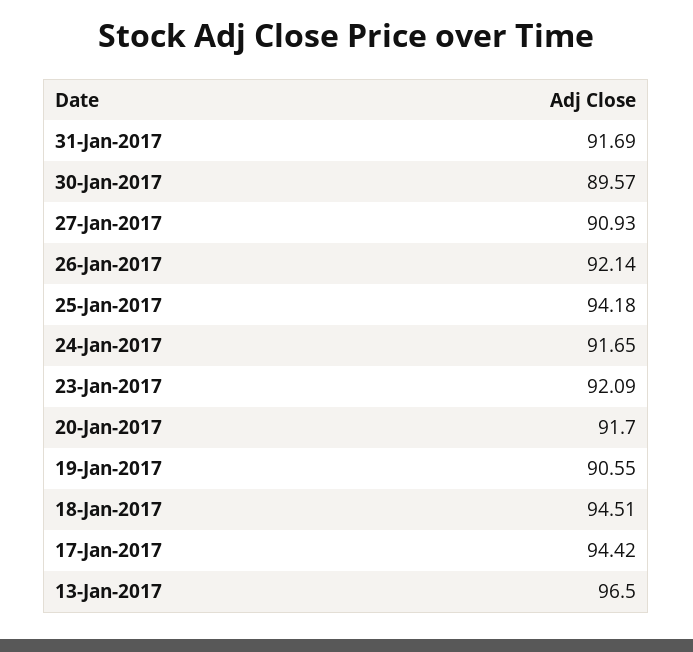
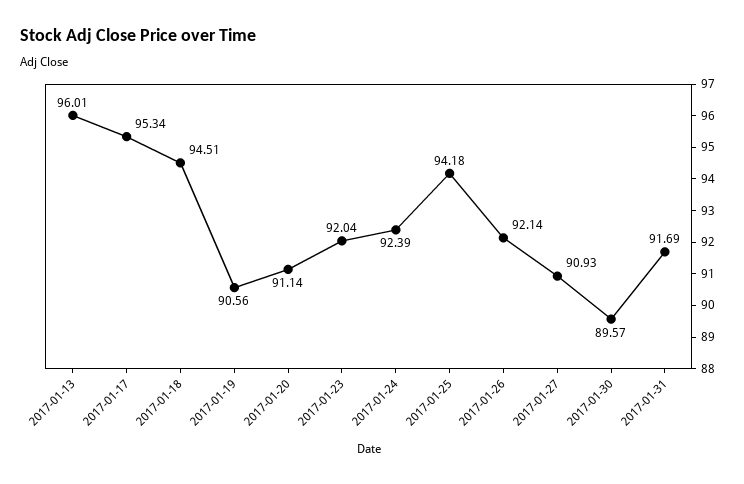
24-Jan-2017: 91.65 -> 92.39
23-Jan-2017: 92.09 -> 92.04
20-Jan-2017: 91.7 -> 91.14
19-Jan-2017: 90.55 -> 90.56
17-Jan-2017: 94.42 -> 95.34
13-Jan-2017: 96.5 -> 96.01

